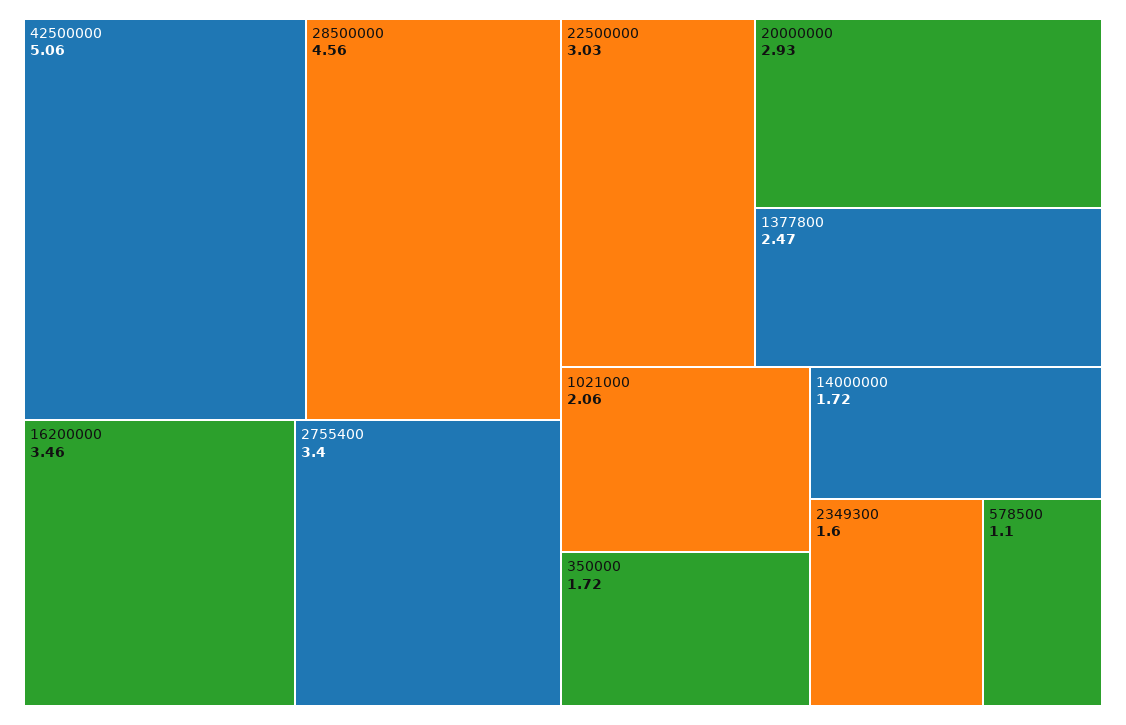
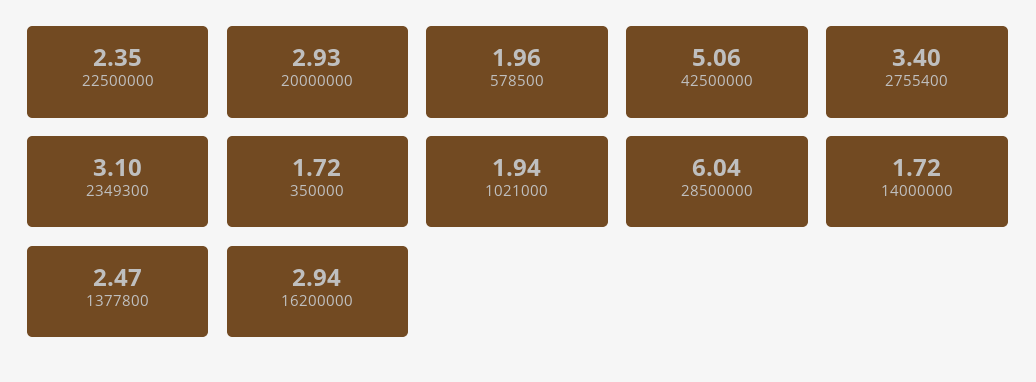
28500000: 4.56 -> 6.04
16200000: 3.46 -> 2.94
22500000: 3.03 -> 2.35
1021000: 2.06 -> 1.94
2349300: 1.6 -> 3.1
578500: 1.1 -> 1.96

